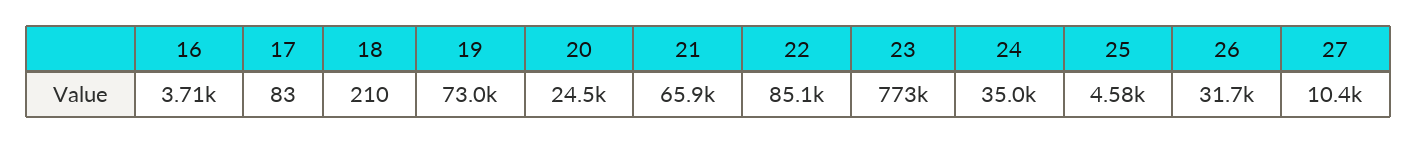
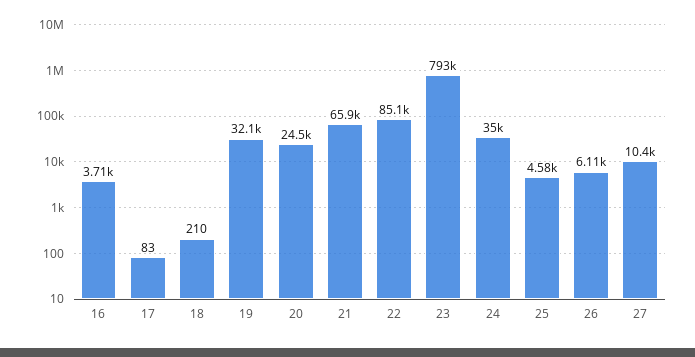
19: 73000 -> 32100
23: 773000 -> 793000
26: 31700 -> 6110

